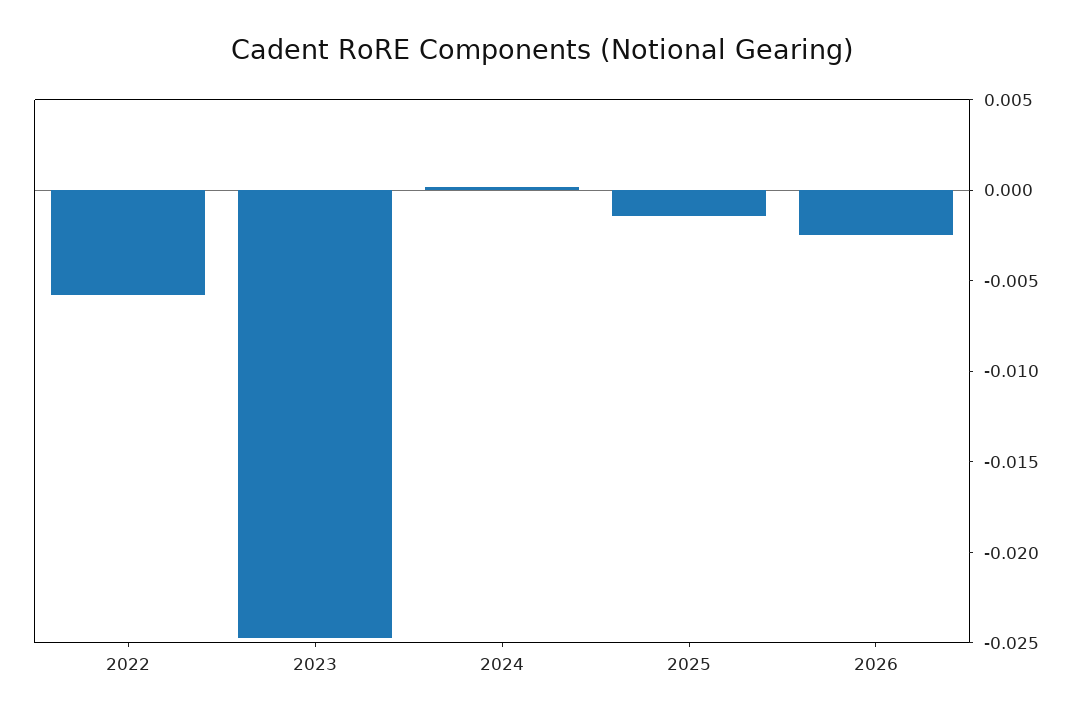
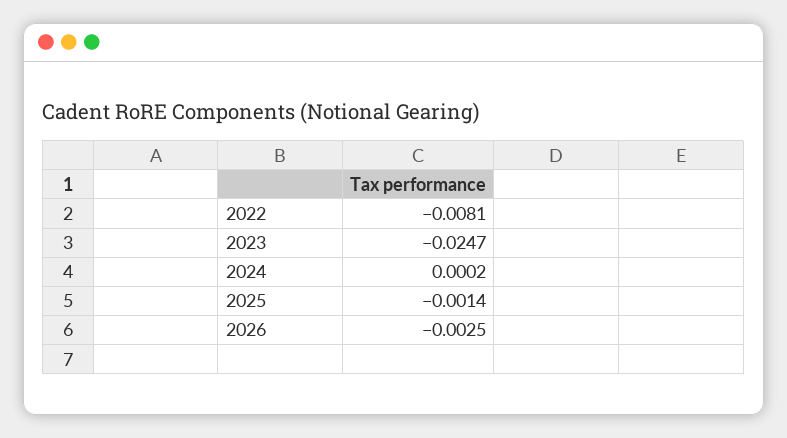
2022: -0.006 -> -0.0081

